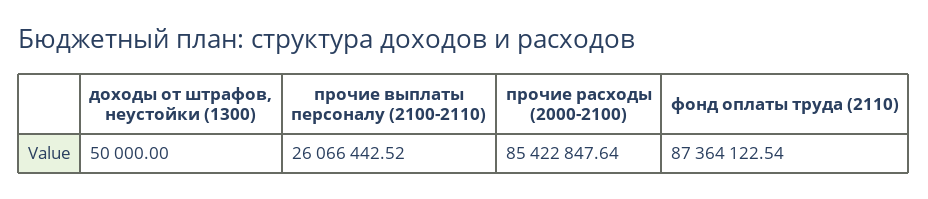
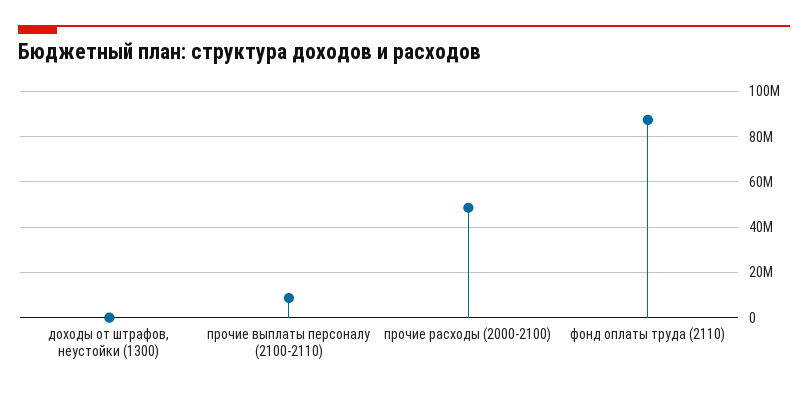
прочие выплаты персоналу (2100-2110): 26066442.52 -> 10000000
прочие расходы (2000-2100): 85422847.64 -> 50000000

